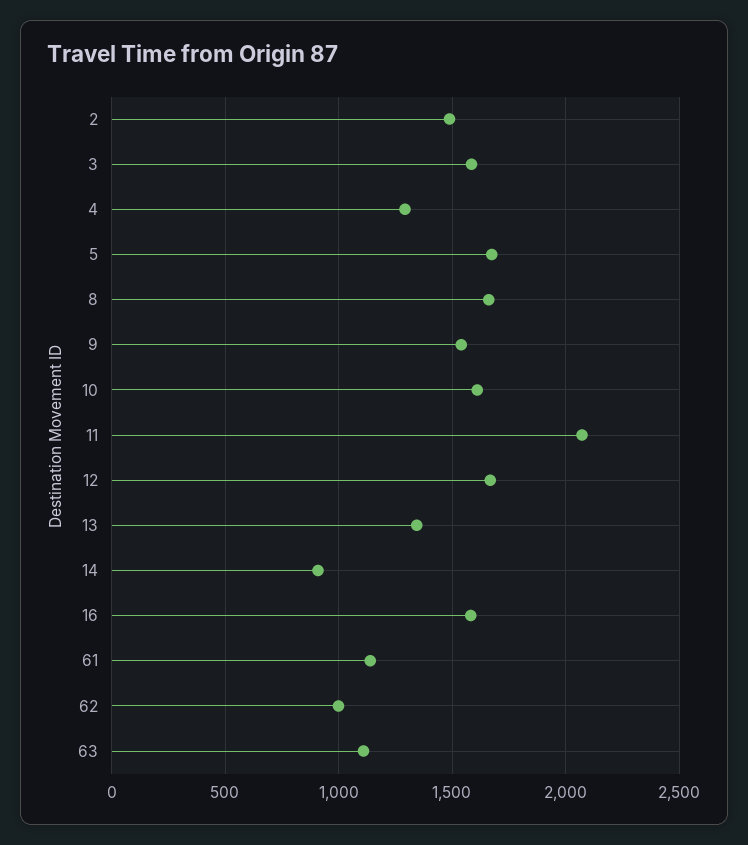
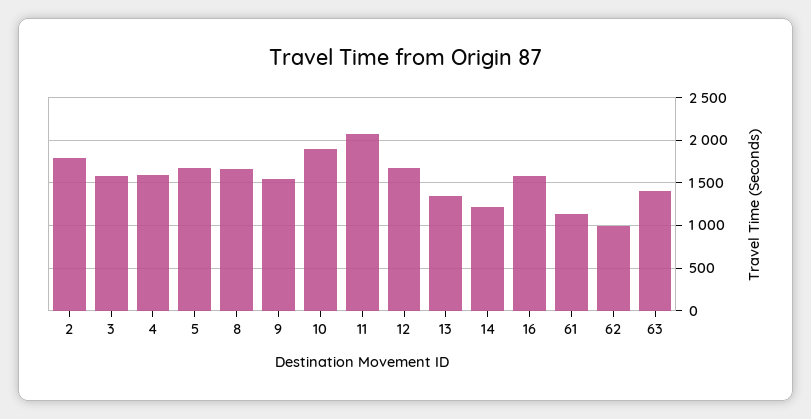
2: 1500 -> 1800
4: 1300 -> 1600
10: 1600 -> 1900
14: 900 -> 1200
63: 1100 -> 1400

